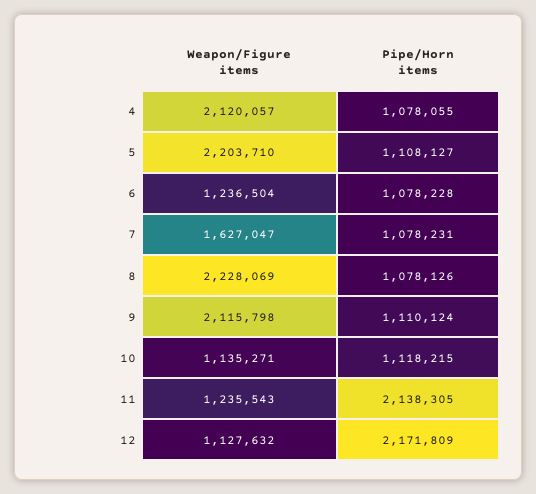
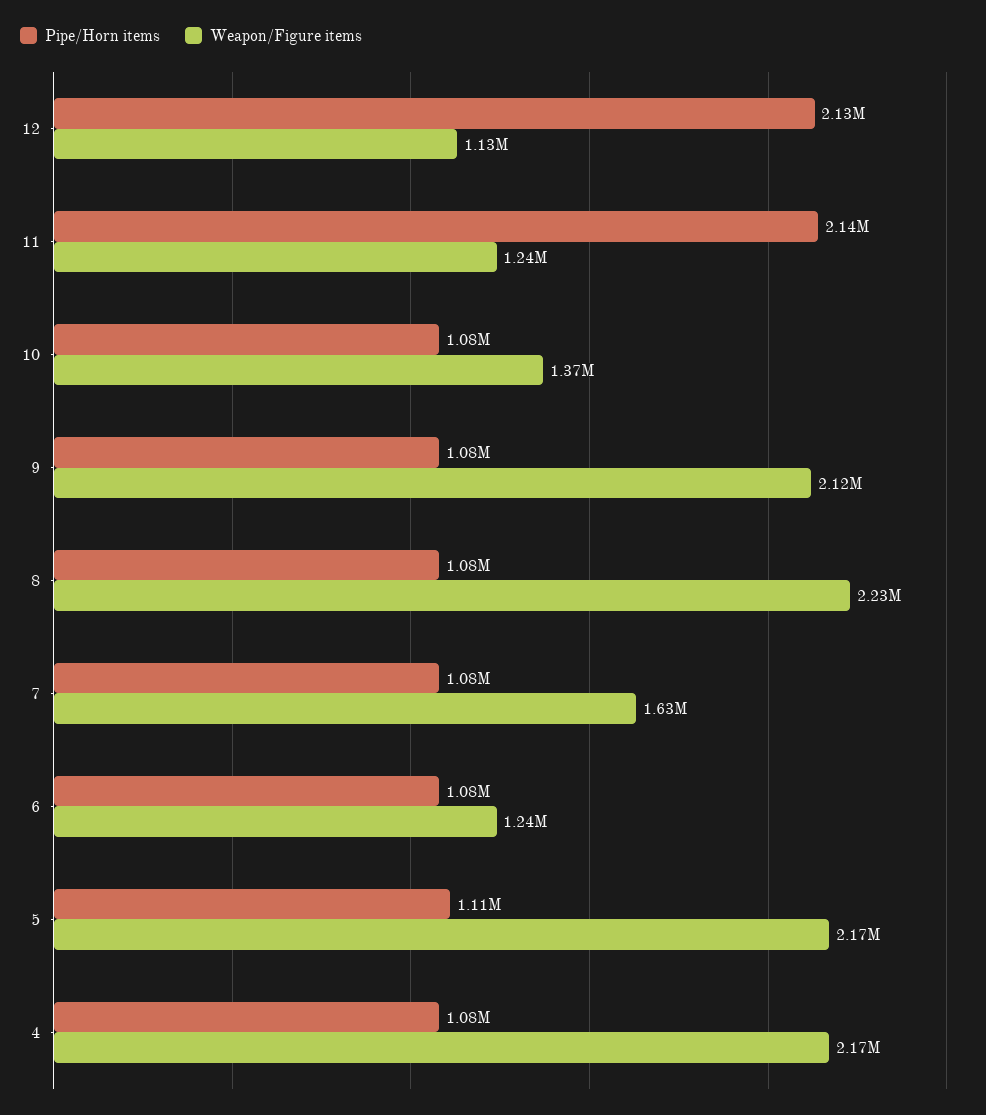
Weapon/Figure items, 4: 2120057 -> 2170000
Weapon/Figure items, 5: 2203710 -> 2170000
Pipe/Horn items, 9: 1110124 -> 1080000
Weapon/Figure items, 10: 1135271 -> 1370000
Pipe/Horn items, 10: 1118215 -> 1080000
Pipe/Horn items, 12: 2171809 -> 2130000

